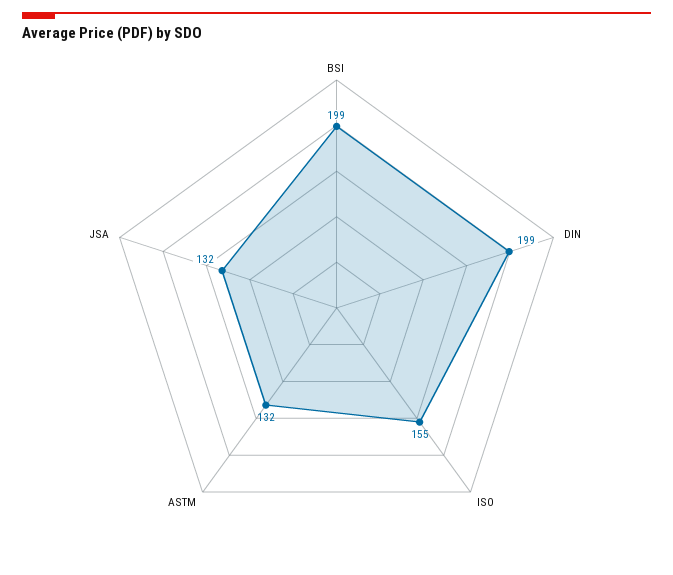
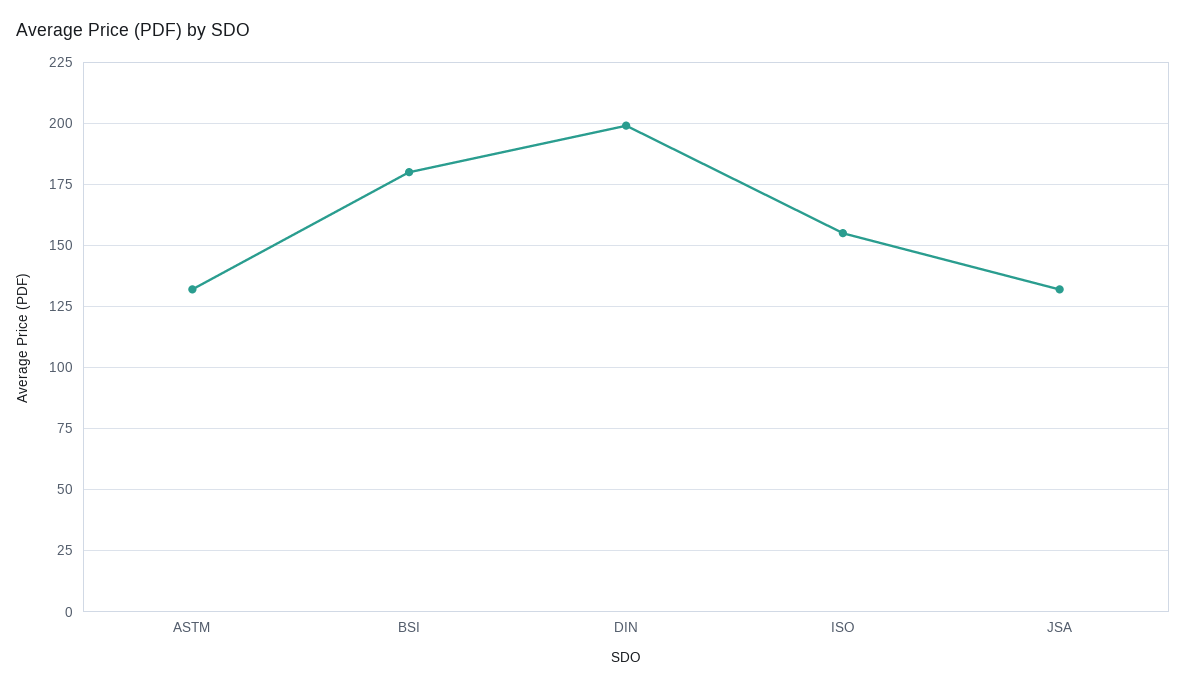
BSI: 199 -> 180

